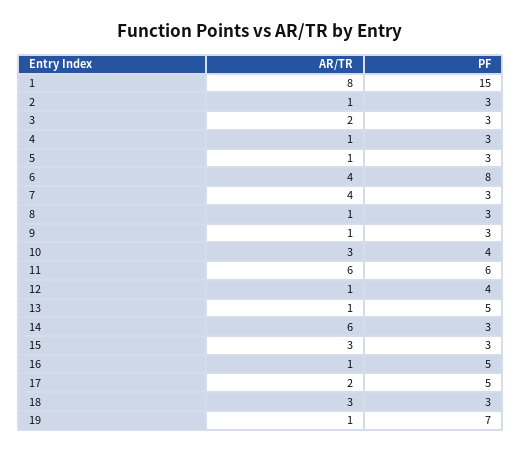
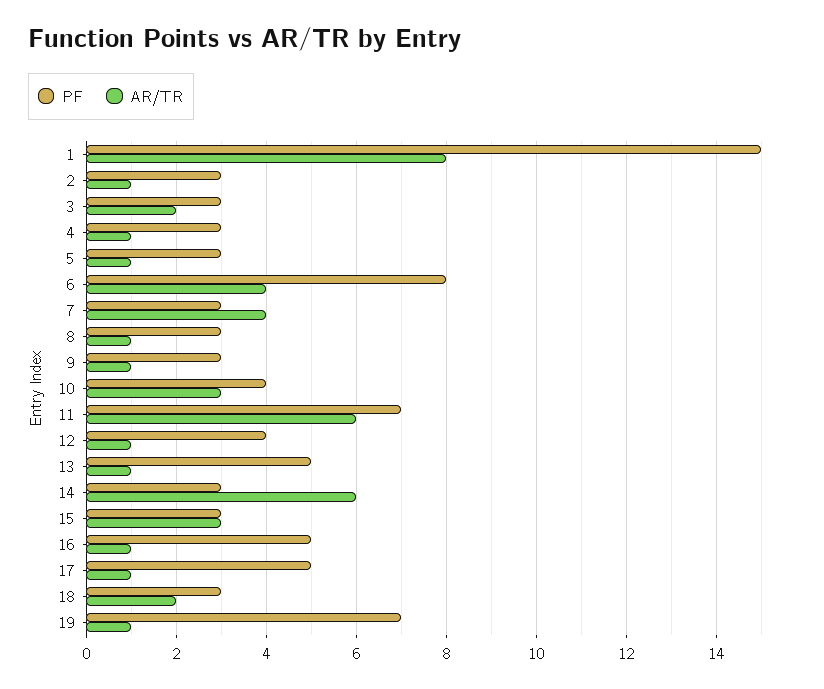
PF, 11: 6 -> 7
AR/TR, 17: 2 -> 1
AR/TR, 18: 3 -> 2

